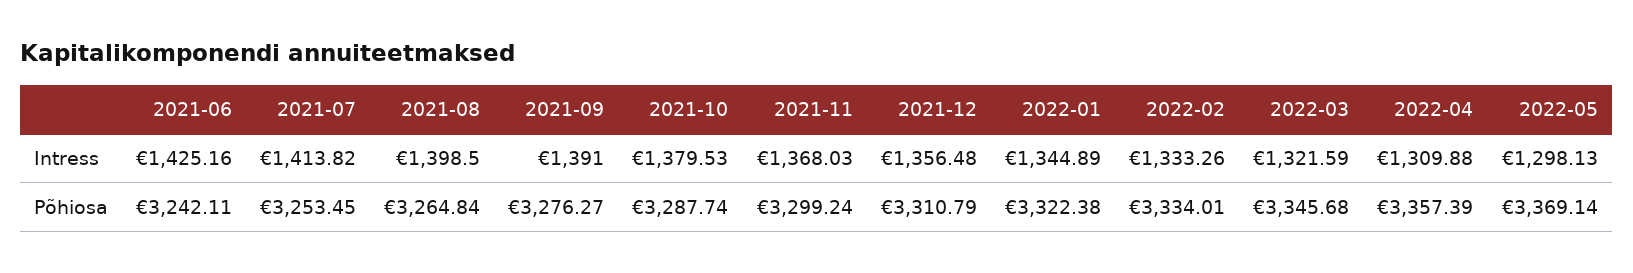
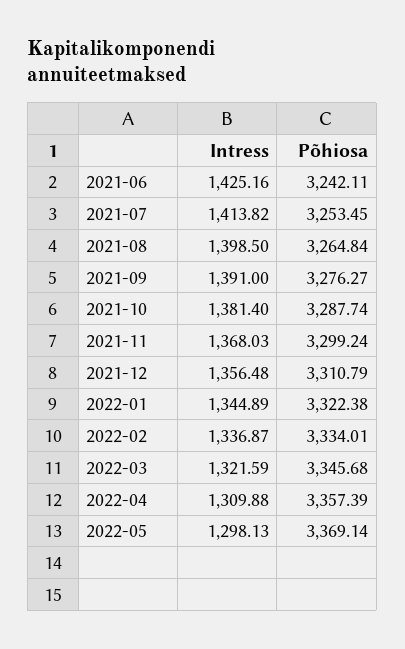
2021-10, Intress: 1379.53 -> 1381.4
2022-02, Intress: 1333.26 -> 1336.87

